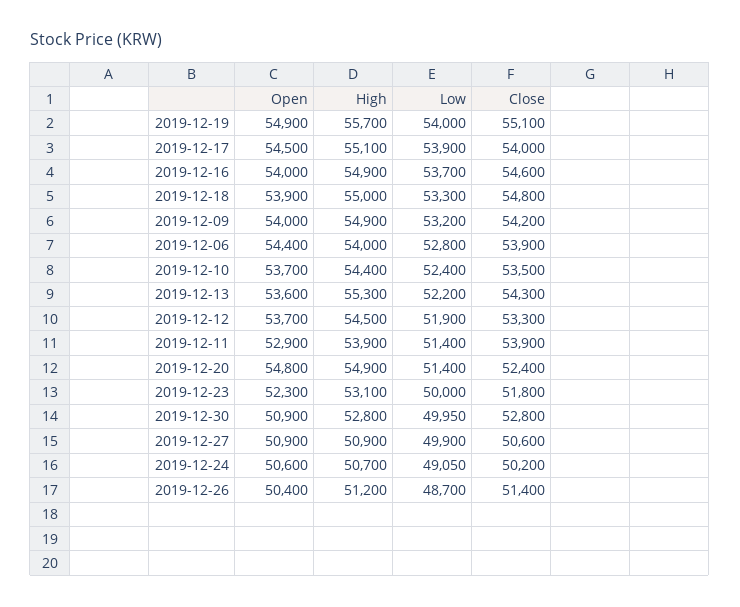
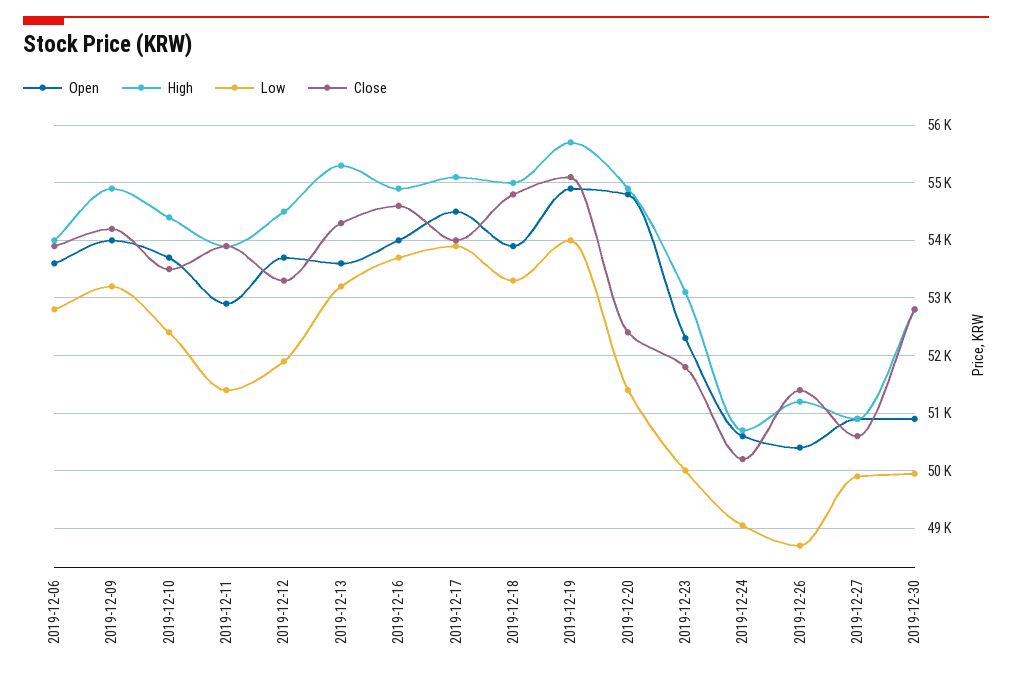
Open, 2019-12-06: 54400 -> 53600
Low, 2019-12-13: 52200 -> 53200

